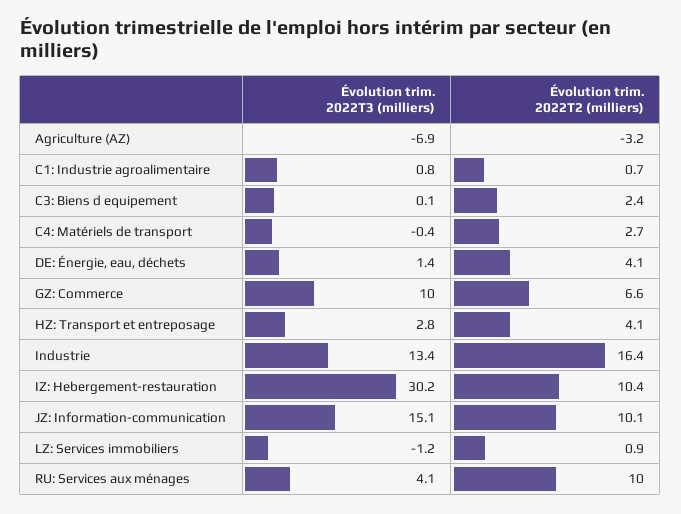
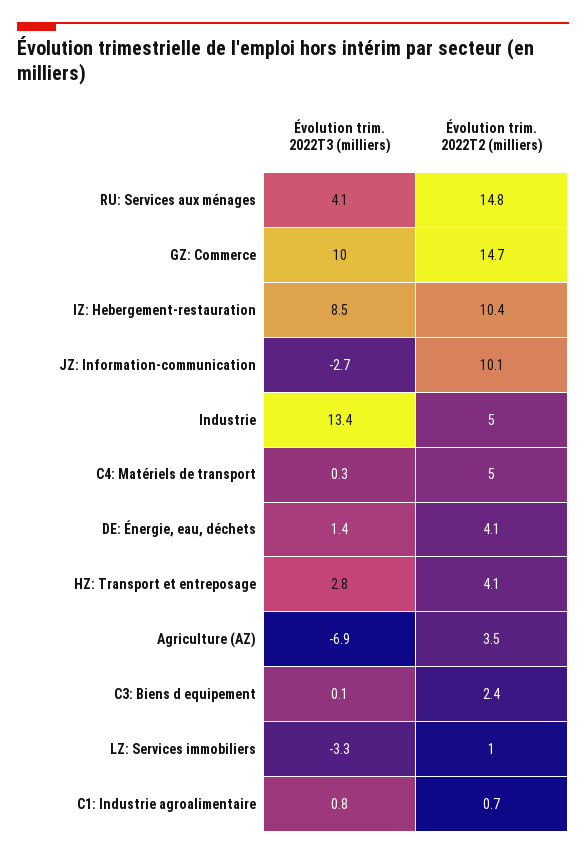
Évolution trim. 2022T2 (milliers), Agriculture (AZ): -3.2 -> 3.5
Évolution trim. 2022T3 (milliers), C4: Matériels de transport: -0.4 -> 0.3
Évolution trim. 2022T2 (milliers), C4: Matériels de transport: 2.7 -> 5
Évolution trim. 2022T2 (milliers), GZ: Commerce: 6.6 -> 14.7
Évolution trim. 2022T2 (milliers), Industrie: 16.4 -> 5
Évolution trim. 2022T3 (milliers), IZ: Hebergement-restauration: 30.2 -> 8.5
Évolution trim. 2022T3 (milliers), JZ: Information-communication: 15.1 -> -2.7
Évolution trim. 2022T3 (milliers), LZ: Services immobiliers: -1.2 -> -3.3
Évolution trim. 2022T2 (milliers), LZ: Services immobiliers: 0.9 -> 1
Évolution trim. 2022T2 (milliers), RU: Services aux ménages: 10 -> 14.8

